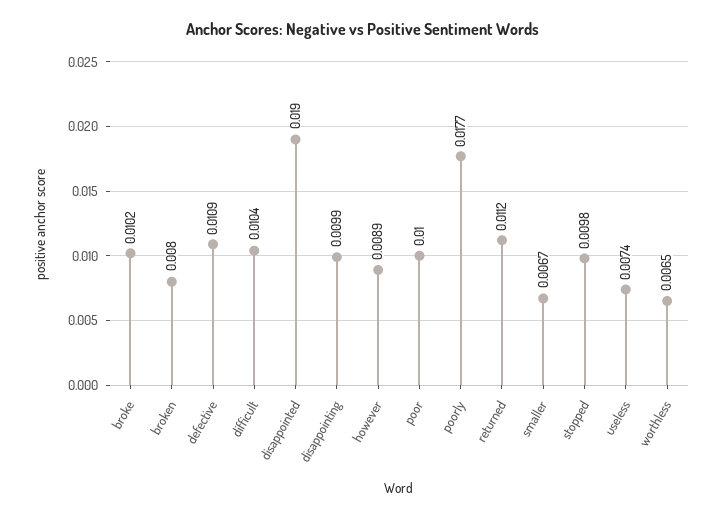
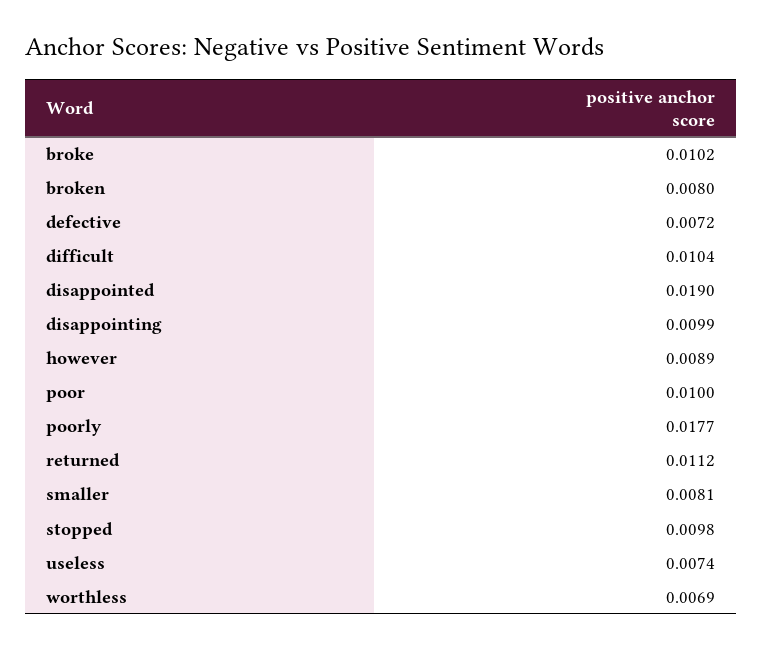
defective: 0.0109 -> 0.0072
smaller: 0.0067 -> 0.0081
worthless: 0.0065 -> 0.0069

